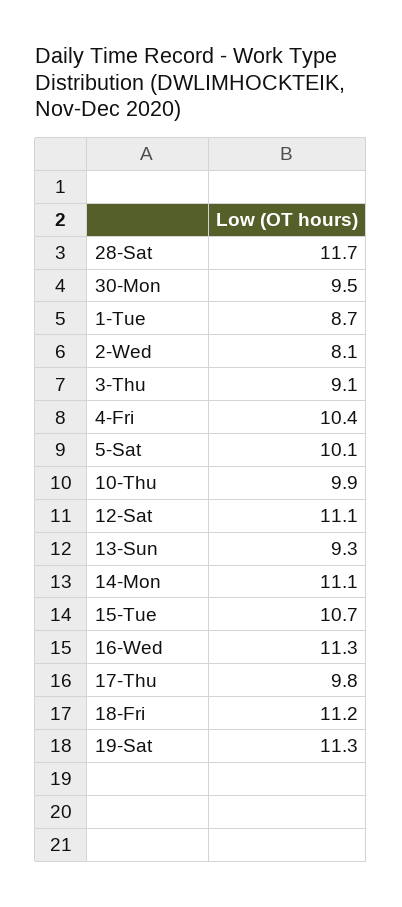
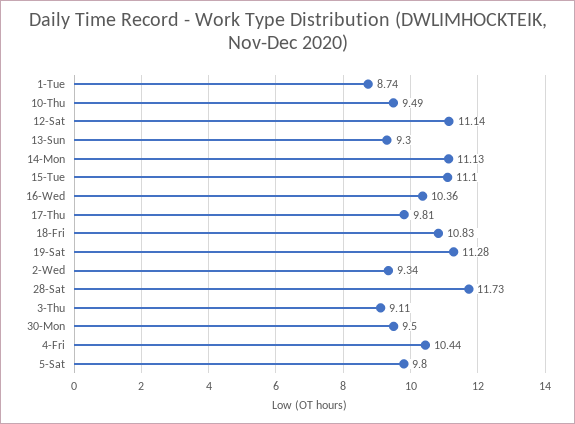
2-Wed: 8.1 -> 9.34
5-Sat: 10.1 -> 9.8
10-Thu: 9.9 -> 9.49
15-Tue: 10.7 -> 11.1
16-Wed: 11.3 -> 10.36
18-Fri: 11.2 -> 10.83

